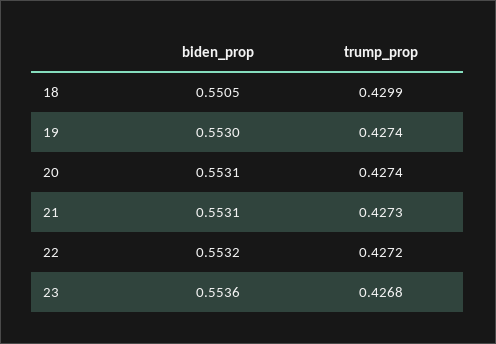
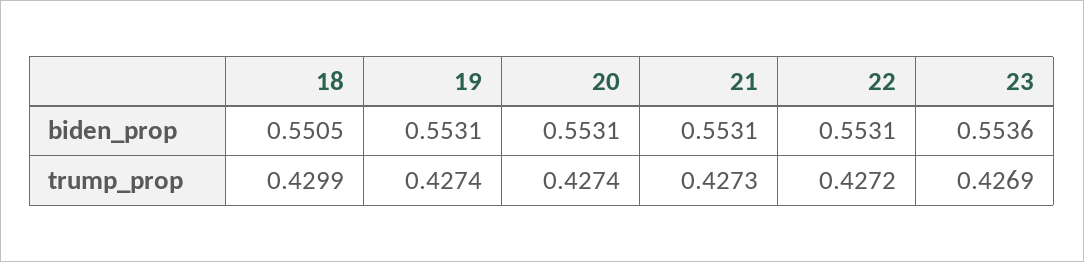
biden_prop, 19: 0.553 -> 0.5531
biden_prop, 22: 0.5532 -> 0.5531
trump_prop, 23: 0.4268 -> 0.4269

